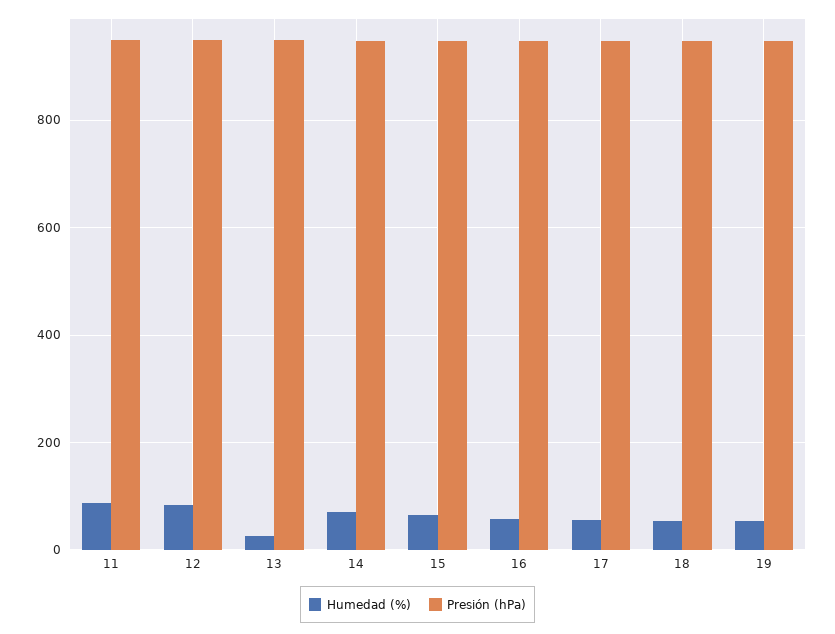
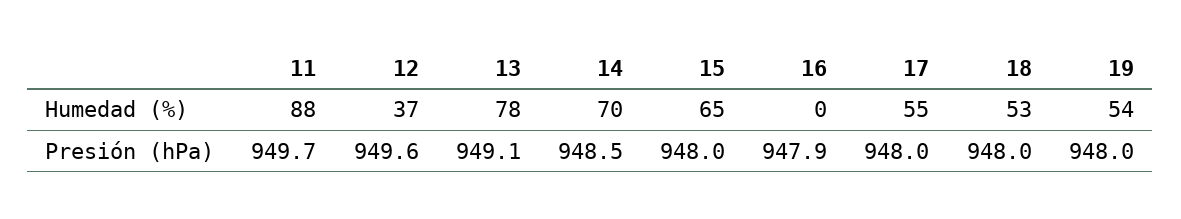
Humedad (%), 12: 80 -> 37
Humedad (%), 13: 20 -> 78
Humedad (%), 16: 60 -> 0

